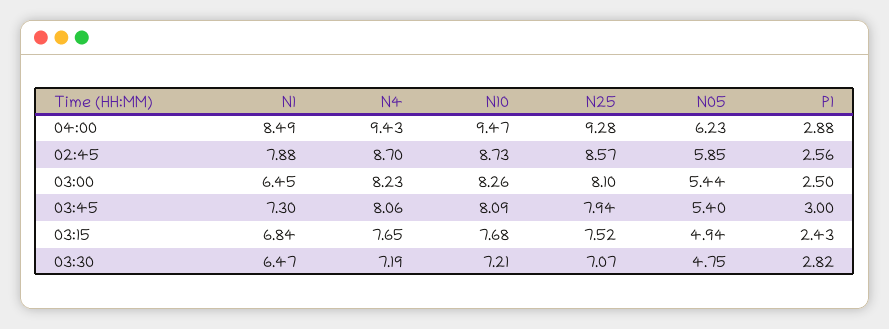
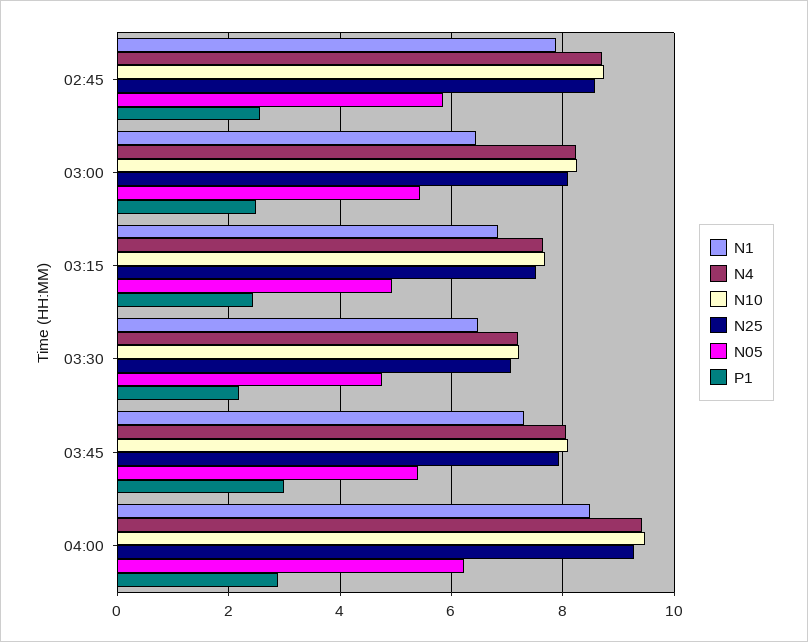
P1, 03:30: 2.82 -> 2.2

